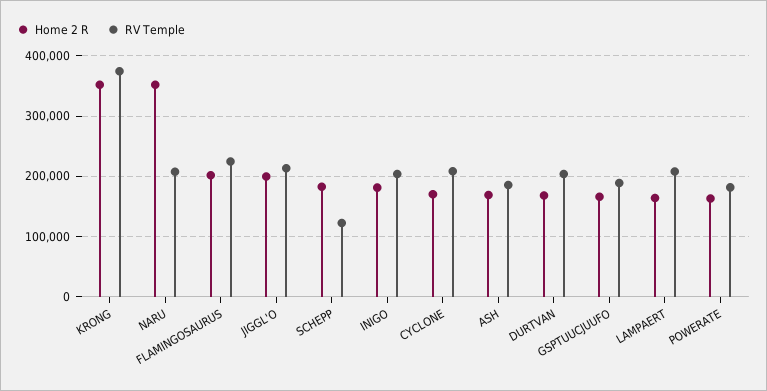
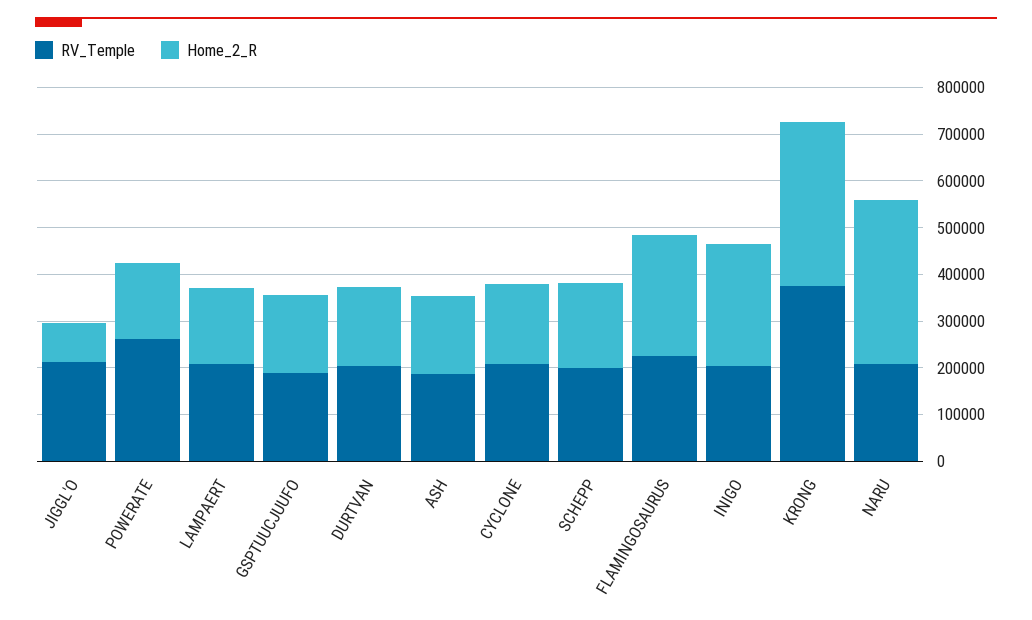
Home 2 R, FLAMINGOSAURUS: 200000 -> 260000
Home 2 R, JIGGL'O: 200000 -> 80000
RV Temple, SCHEPP: 120000 -> 200000
Home 2 R, INIGO: 180000 -> 260000
RV Temple, POWERATE: 180000 -> 260000

